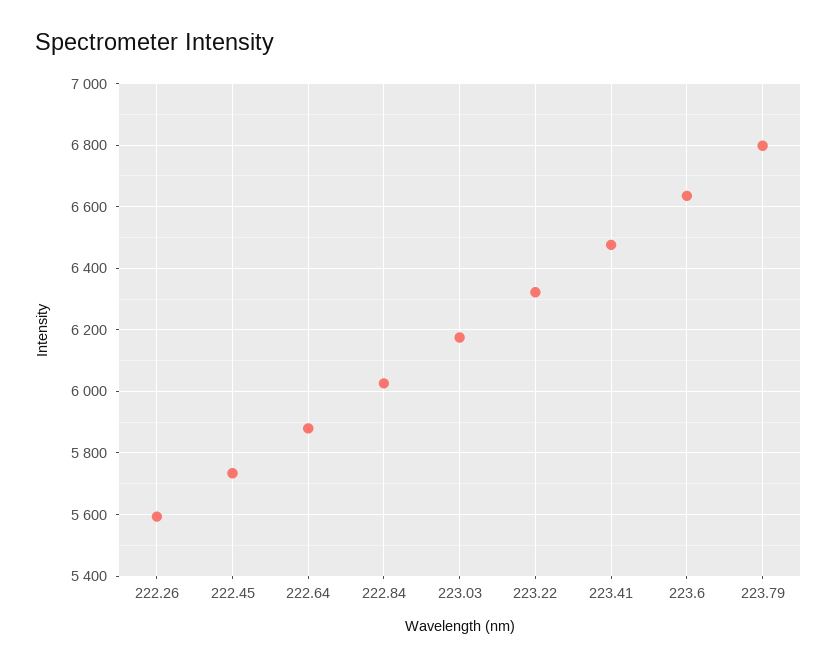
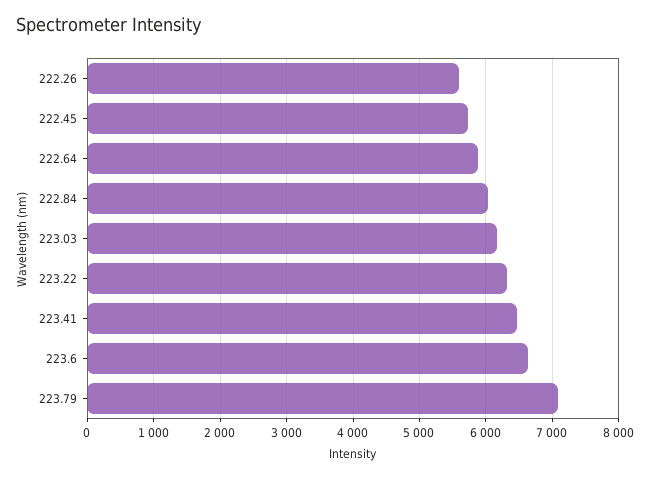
223.79: 6800 -> 7100

